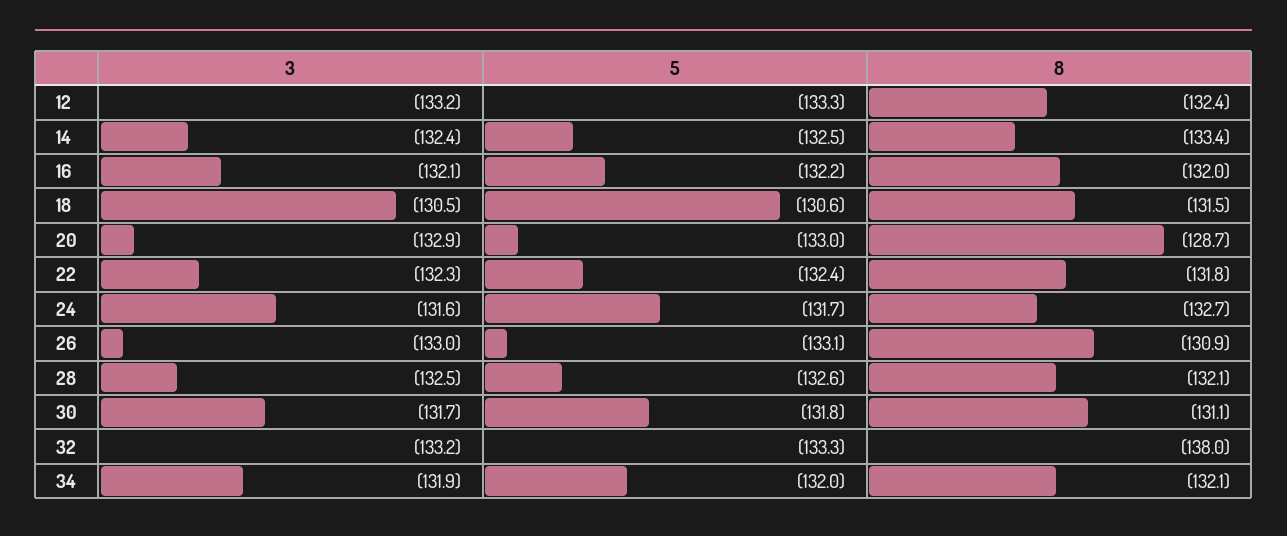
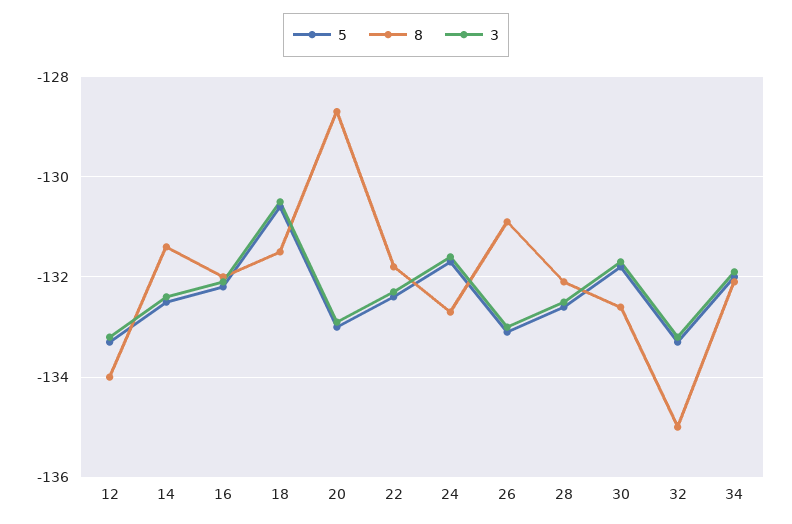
8, 12: -132.4 -> -134
8, 14: -133.4 -> -131.5
8, 30: -131.1 -> -132.5
8, 32: -138 -> -135

